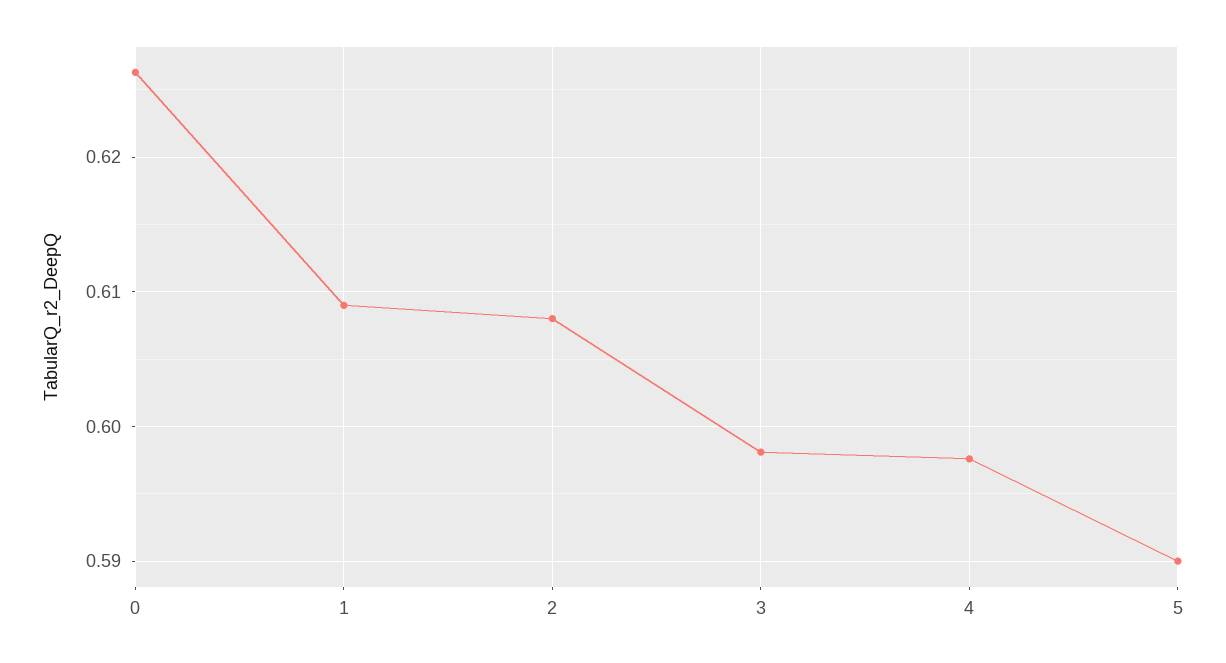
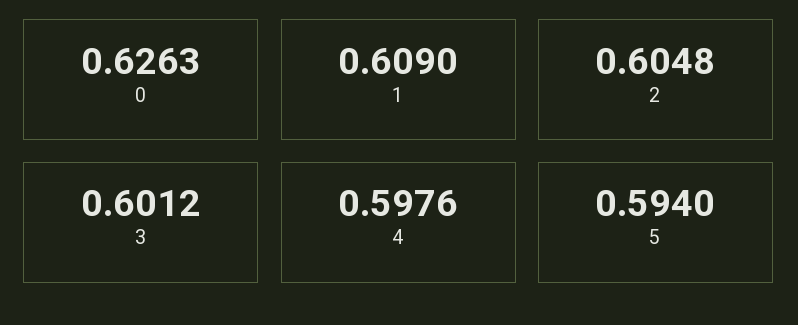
2: 0.608 -> 0.6048
3: 0.598 -> 0.6012
5: 0.59 -> 0.594

